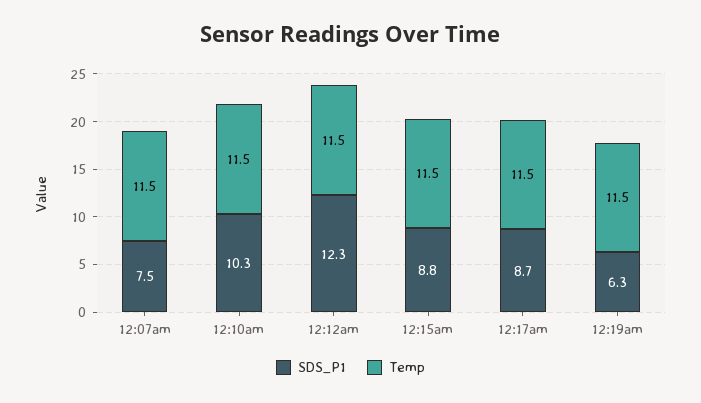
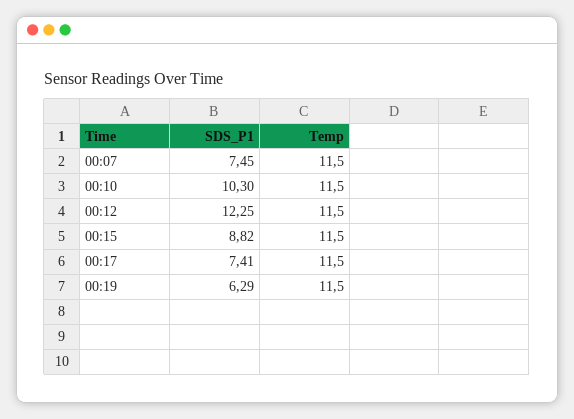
SDS_P1, 12:17am: 8.7 -> 7.41

